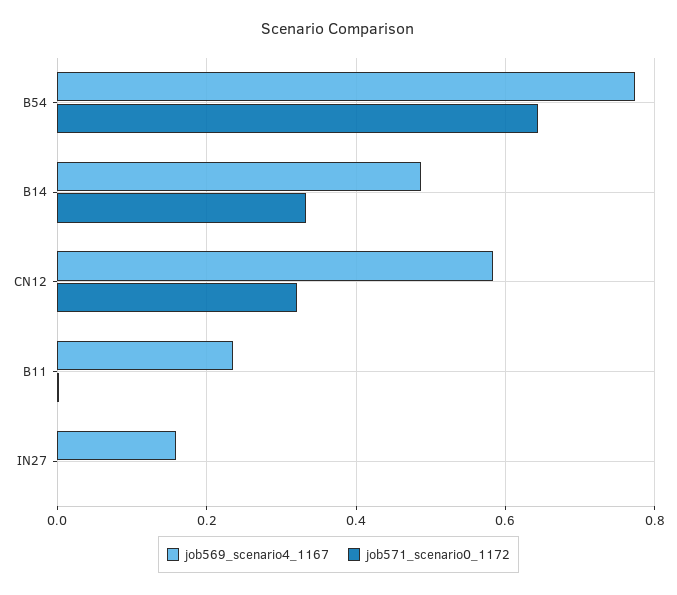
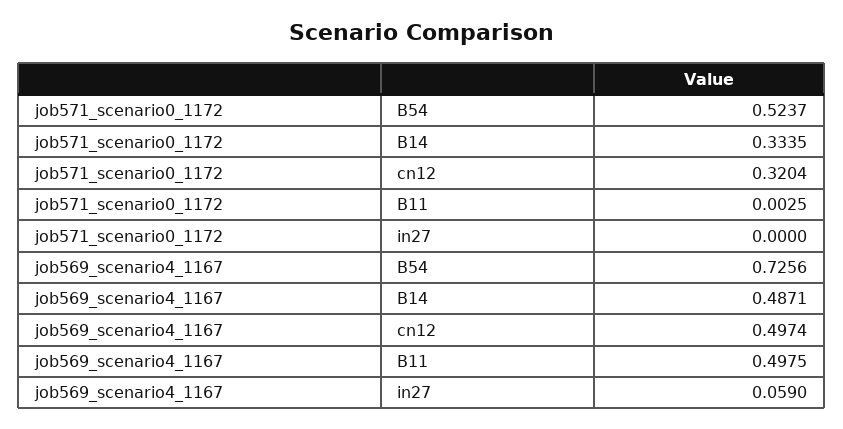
job569_scenario4_1167, B54: 0.78 -> 0.7256
job571_scenario0_1172, B54: 0.64 -> 0.5237
job569_scenario4_1167, CN12: 0.58 -> 0.4974
job569_scenario4_1167, B11: 0.24 -> 0.4975
job569_scenario4_1167, IN27: 0.16 -> 0.059

